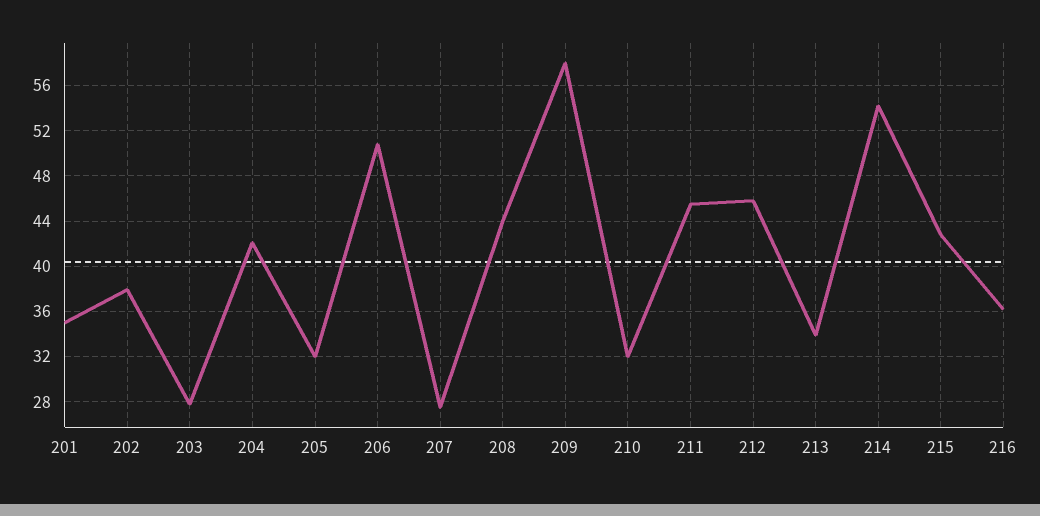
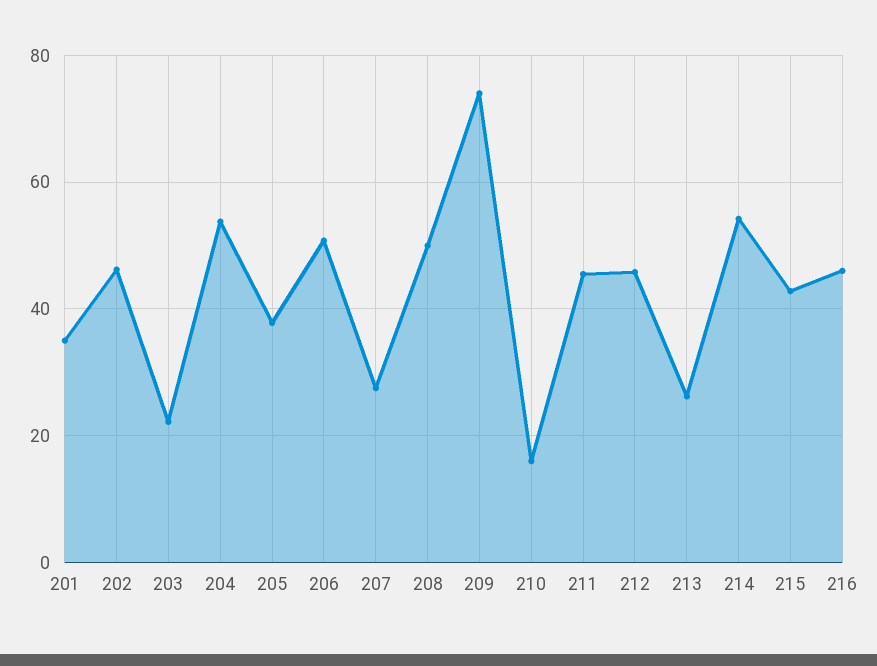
202: 38 -> 46
203: 28 -> 22
204: 42 -> 54
205: 32 -> 38
208: 44 -> 50
209: 58 -> 74
210: 32 -> 16
213: 34 -> 26
216: 36 -> 46

